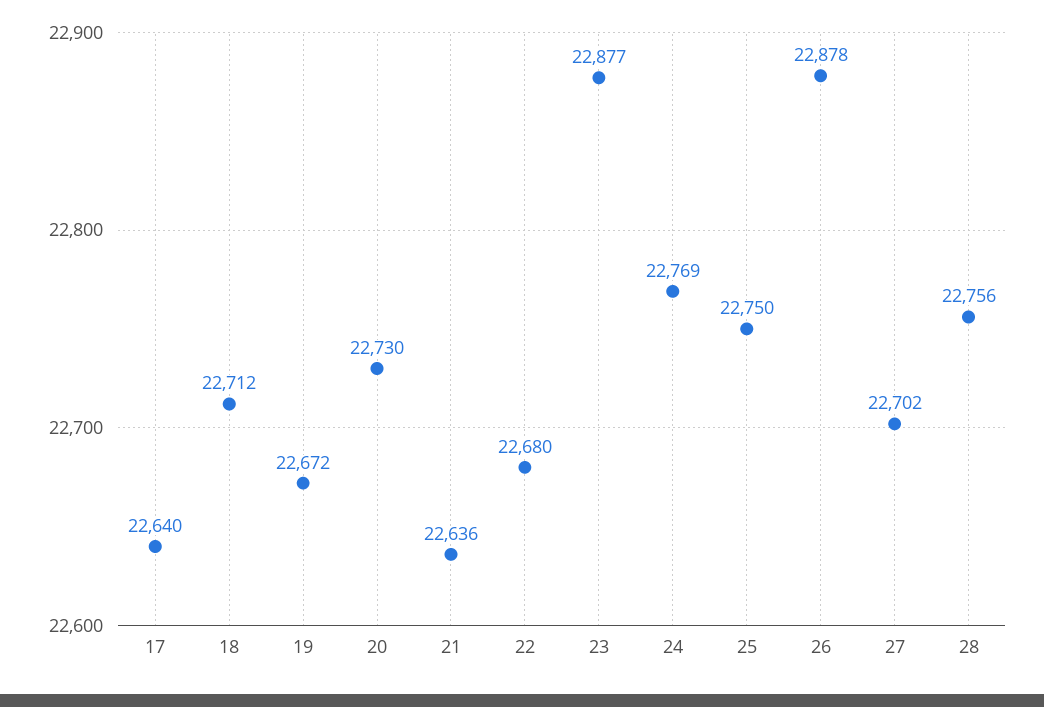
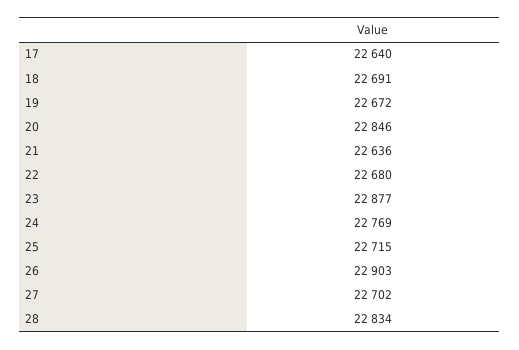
18: 22712 -> 22691
20: 22730 -> 22846
25: 22750 -> 22715
26: 22878 -> 22903
28: 22756 -> 22834

